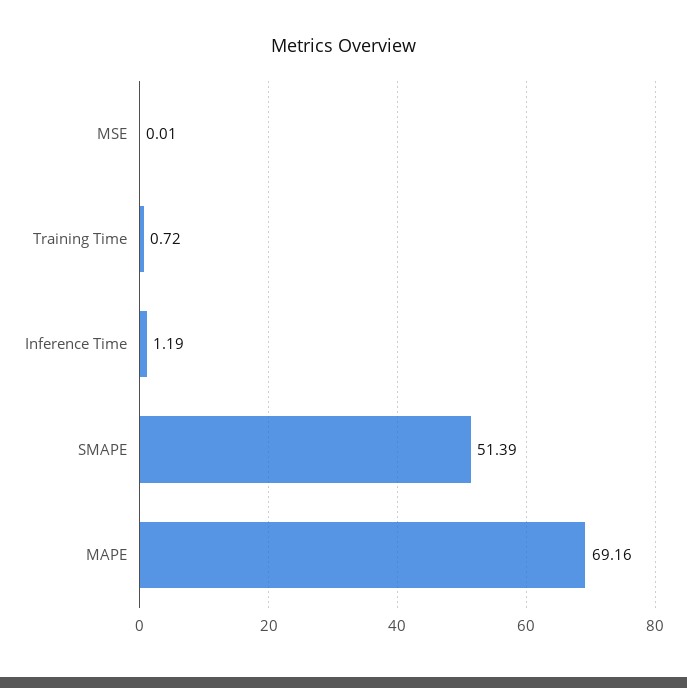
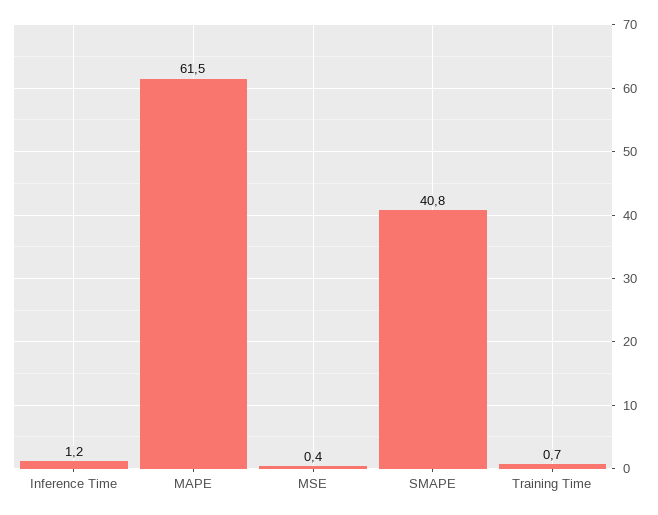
MSE: 0.01 -> 0.4
SMAPE: 51.39 -> 40.8
MAPE: 69.16 -> 61.5

